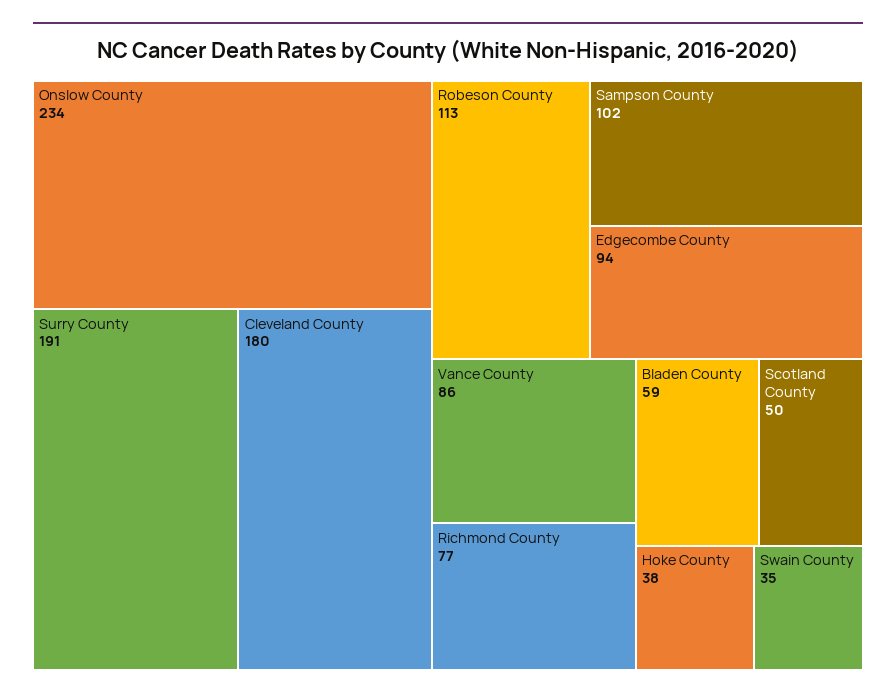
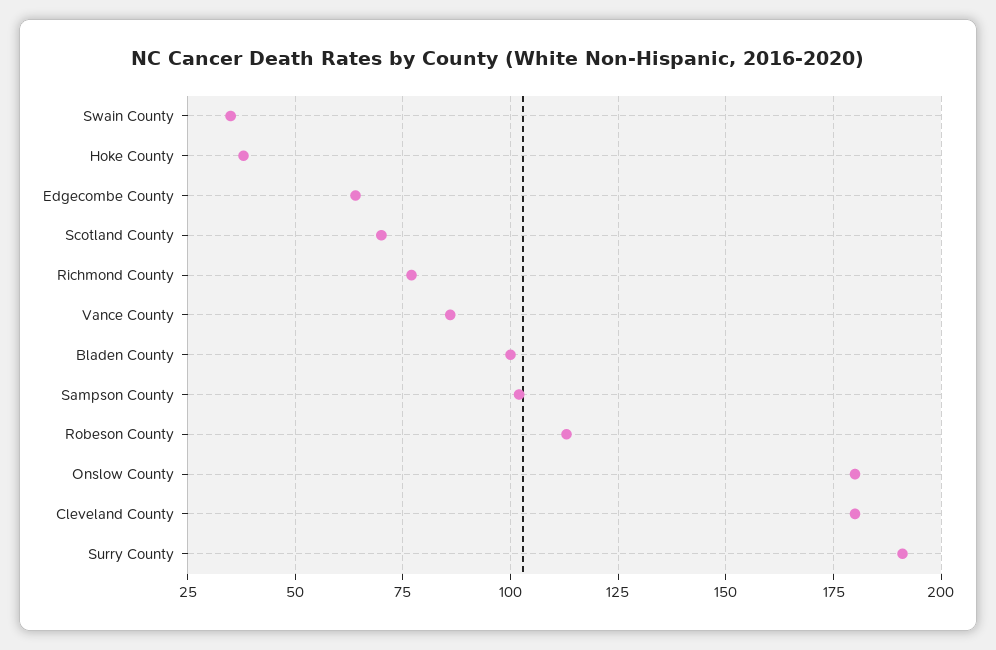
Onslow County: 234 -> 180
Edgecombe County: 94 -> 65
Bladen County: 59 -> 100
Scotland County: 50 -> 70

